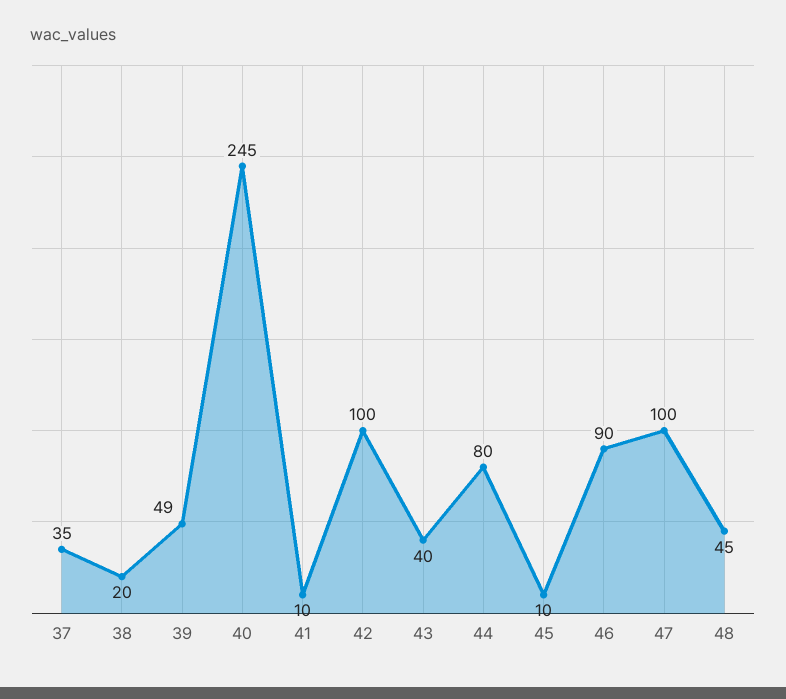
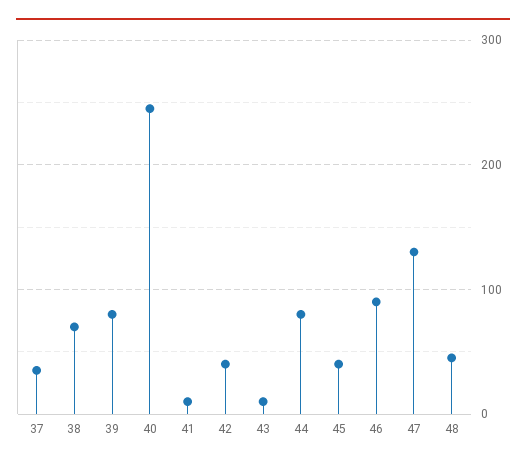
38: 20 -> 70
39: 49 -> 80
42: 100 -> 40
43: 40 -> 10
45: 10 -> 40
47: 100 -> 130

